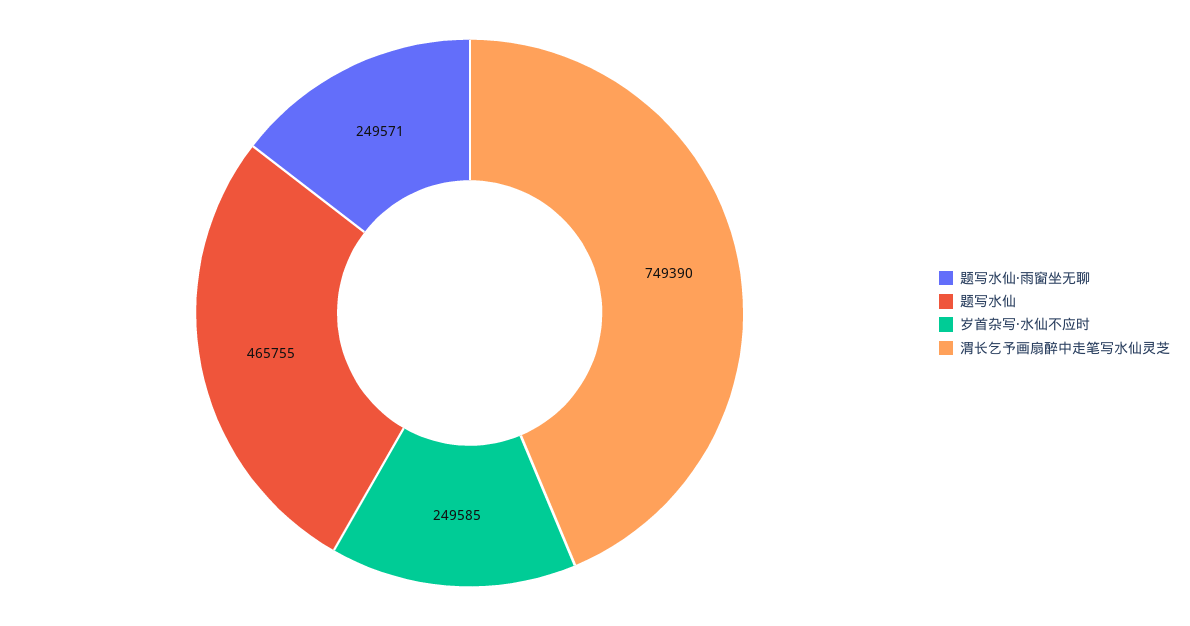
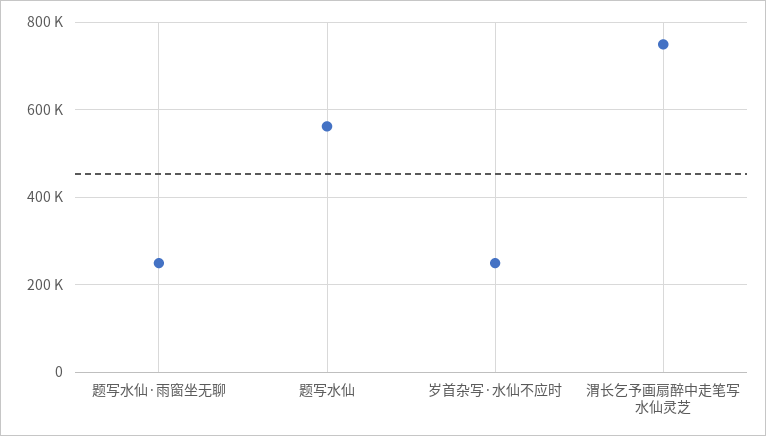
题写水仙: 465755 -> 560000

